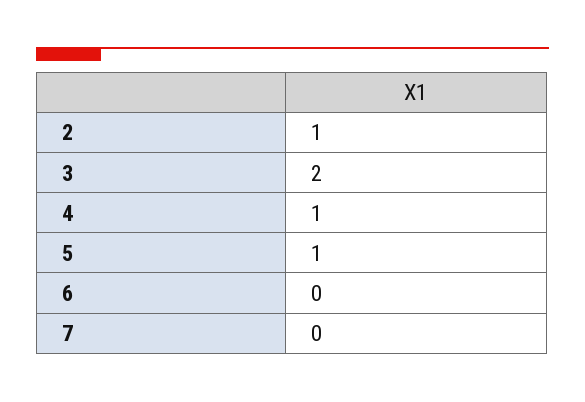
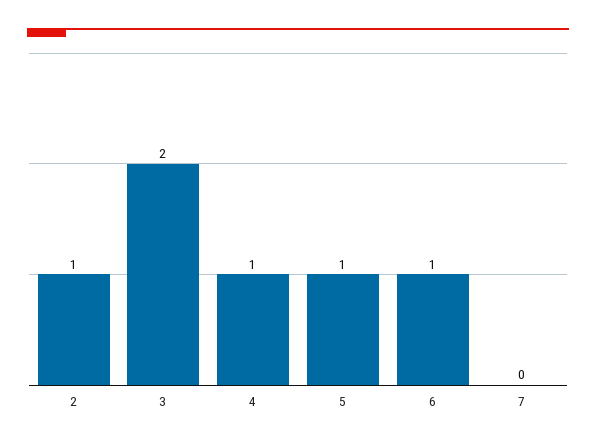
6: 0 -> 1

